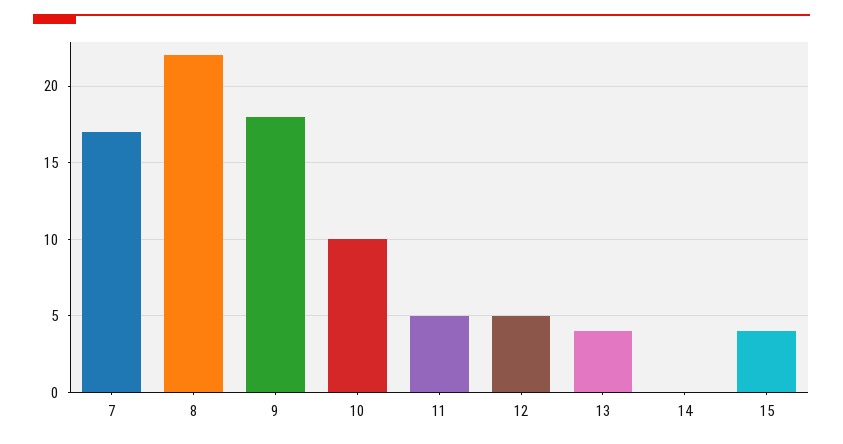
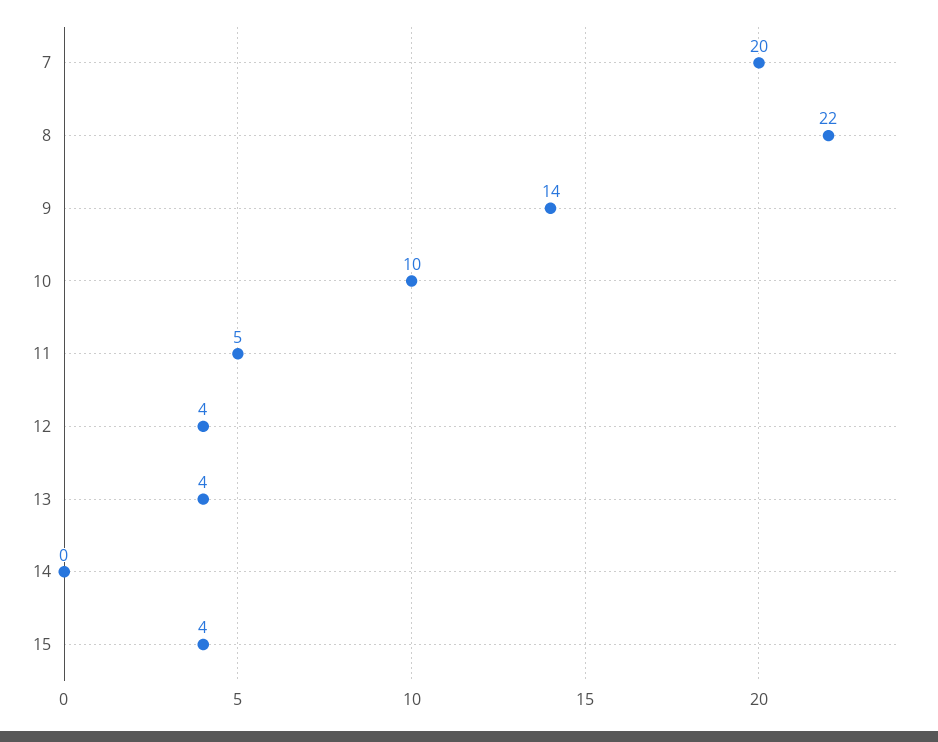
7: 17 -> 20
9: 18 -> 14
12: 5 -> 4

